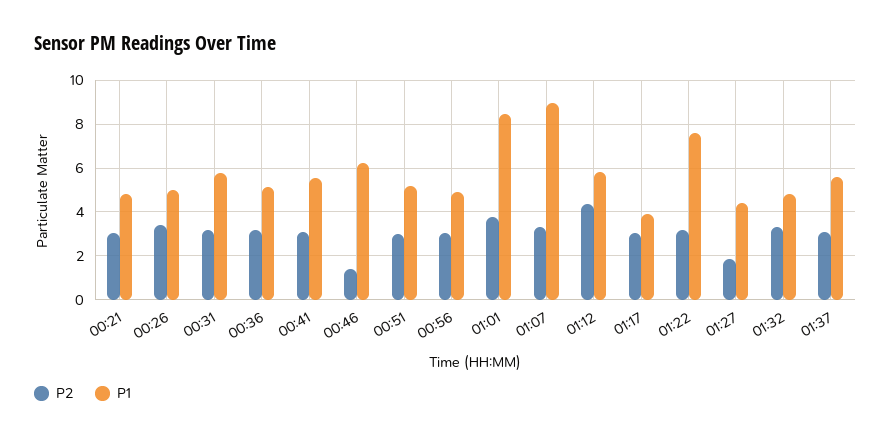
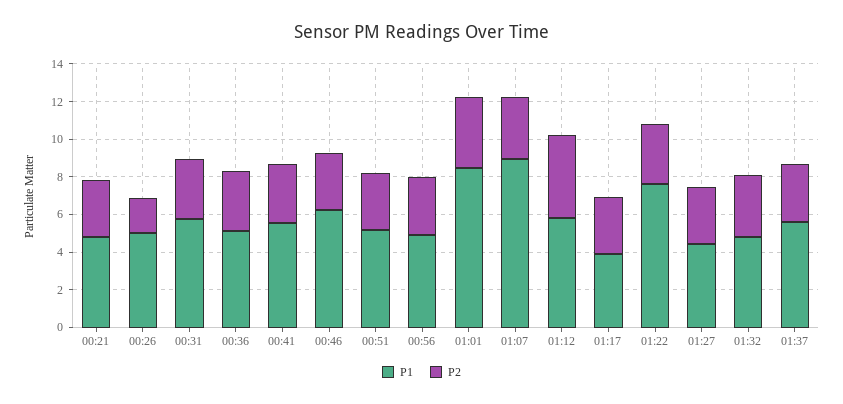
P2, 00:26: 3.5 -> 2
P2, 00:46: 1.5 -> 3
P2, 01:27: 2 -> 3

